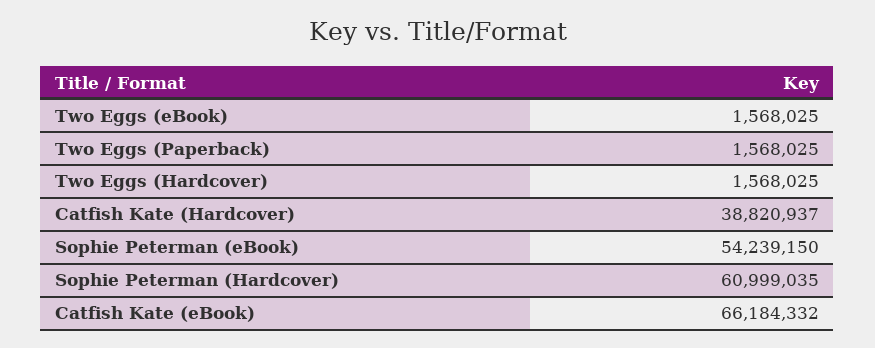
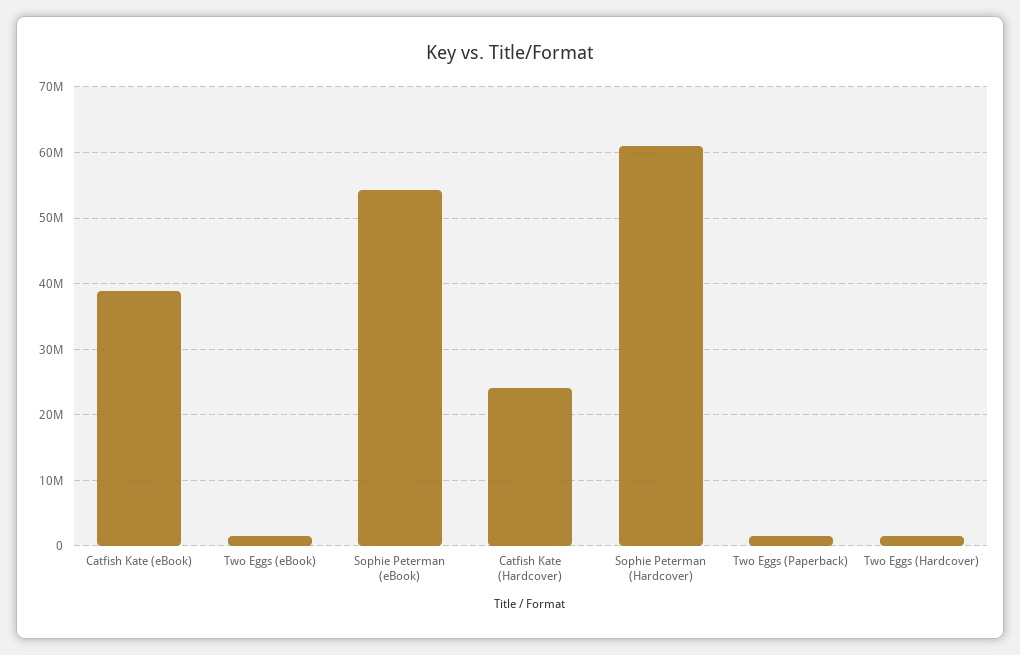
Catfish Kate (Hardcover): 38820937 -> 24000000
Catfish Kate (eBook): 66184332 -> 39000000

